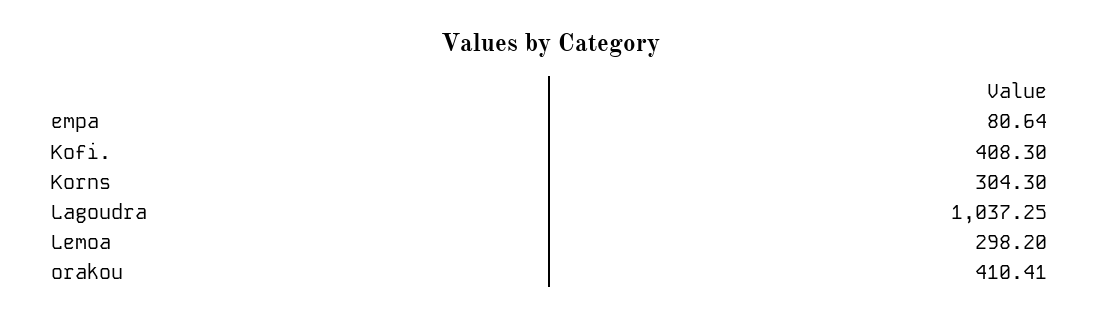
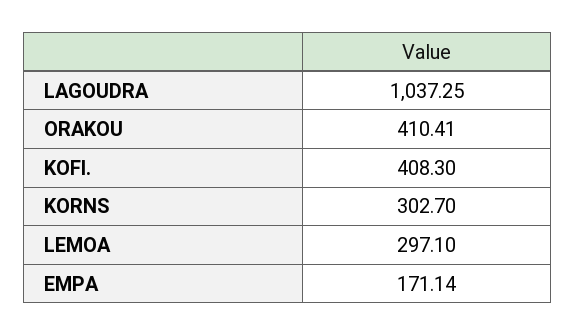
empa: 80.64 -> 171.14
Korns: 304.3 -> 302.7
Lemoa: 298.2 -> 297.1

